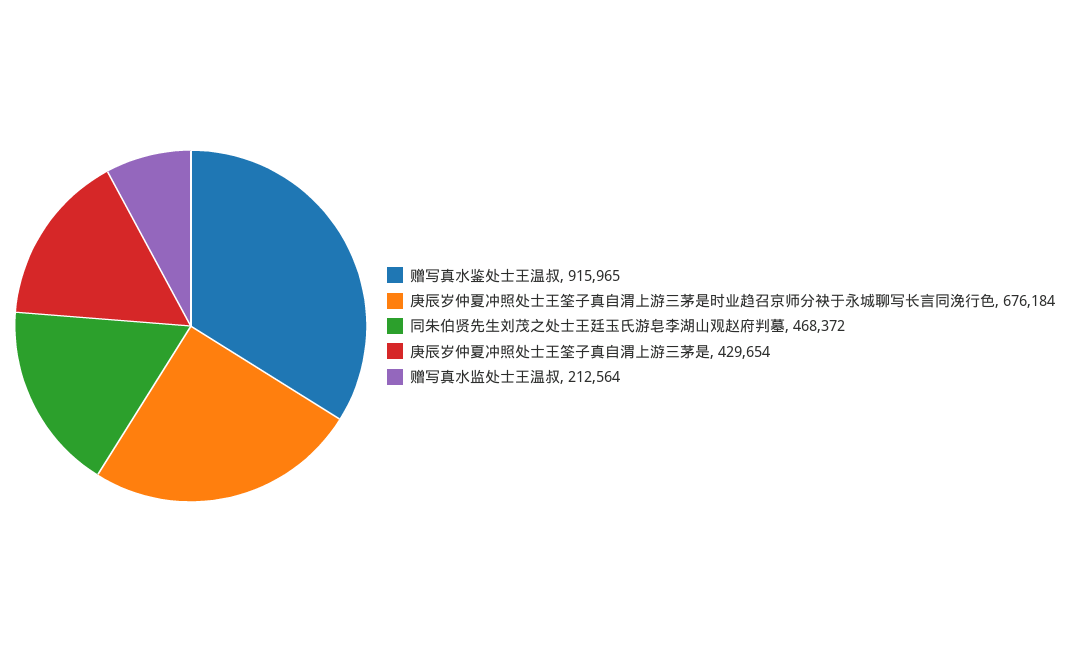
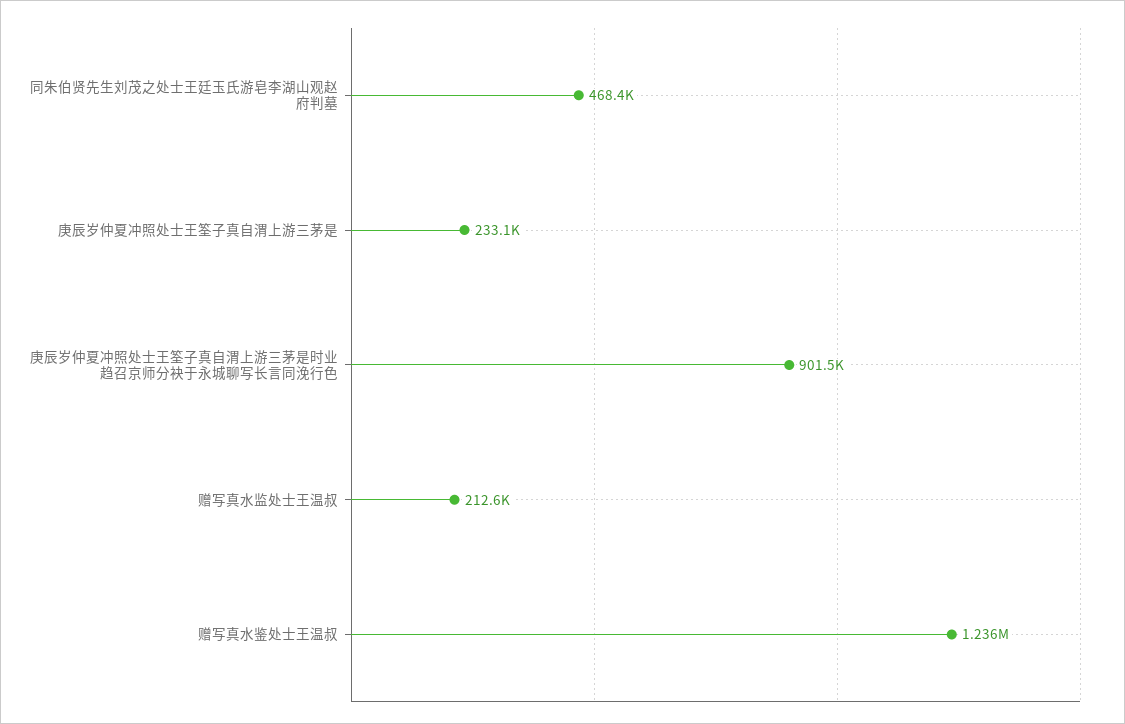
赠写真水鉴处士王温叔: 915965 -> 1236000
庚辰岁仲夏冲照处士王筌子真自渭上游三茅是时业趋召京师分袂于永城聊写长言同浼行色: 676184 -> 901500
庚辰岁仲夏冲照处士王筌子真自渭上游三茅是: 429654 -> 233100

